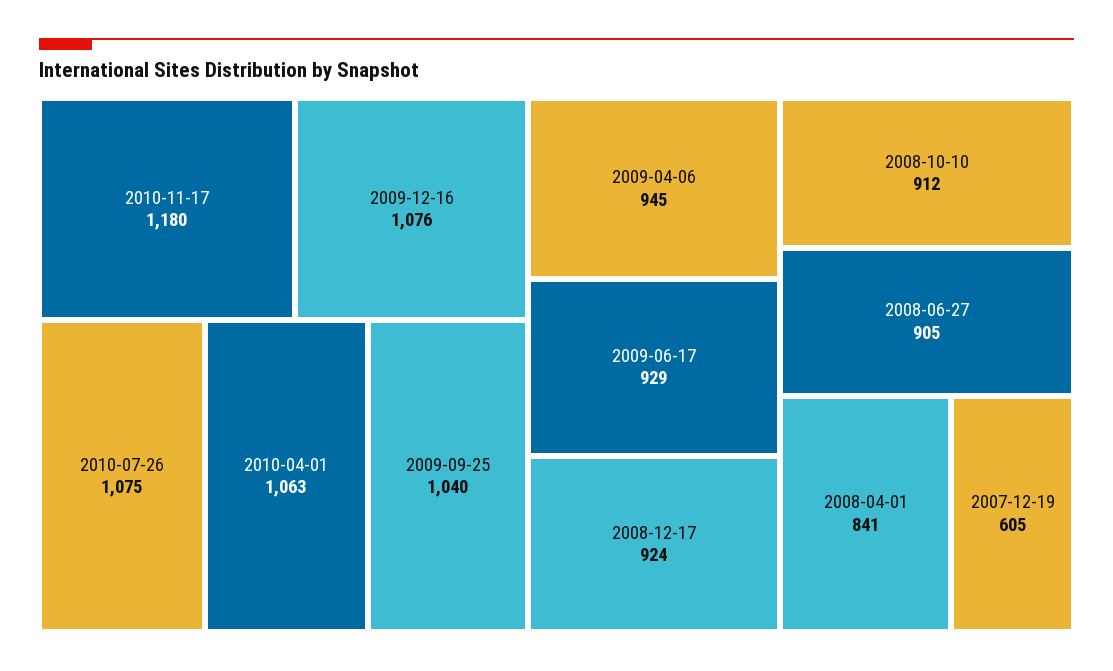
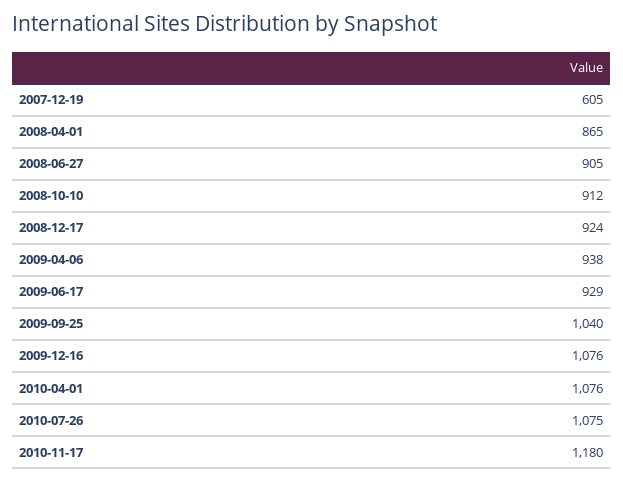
2010-04-01: 1063 -> 1076
2009-04-06: 945 -> 938
2008-04-01: 841 -> 865

